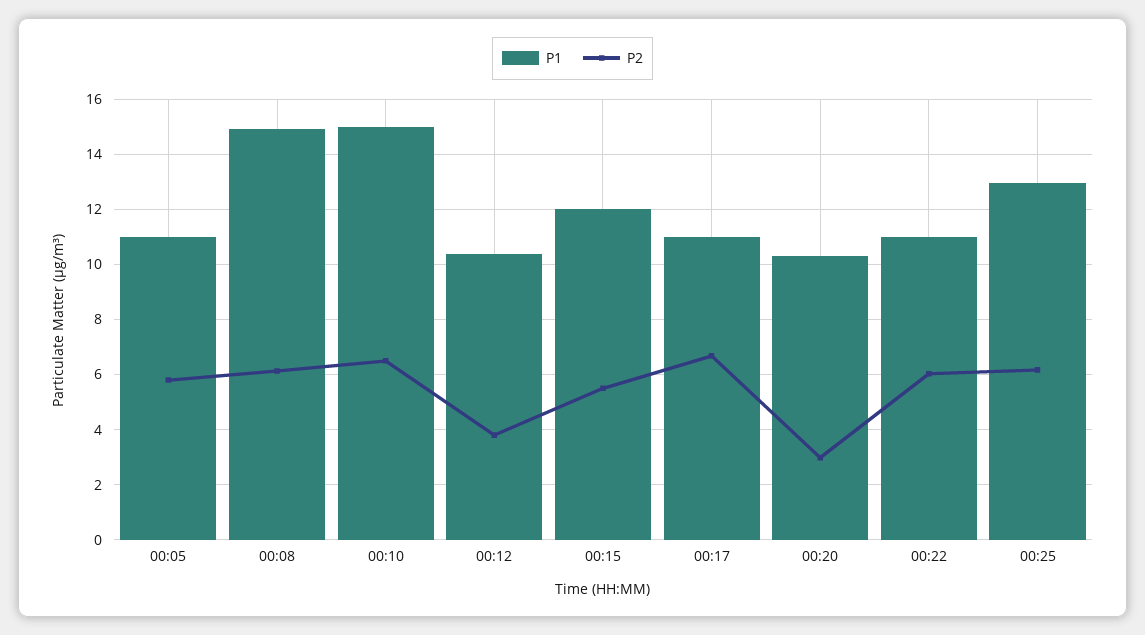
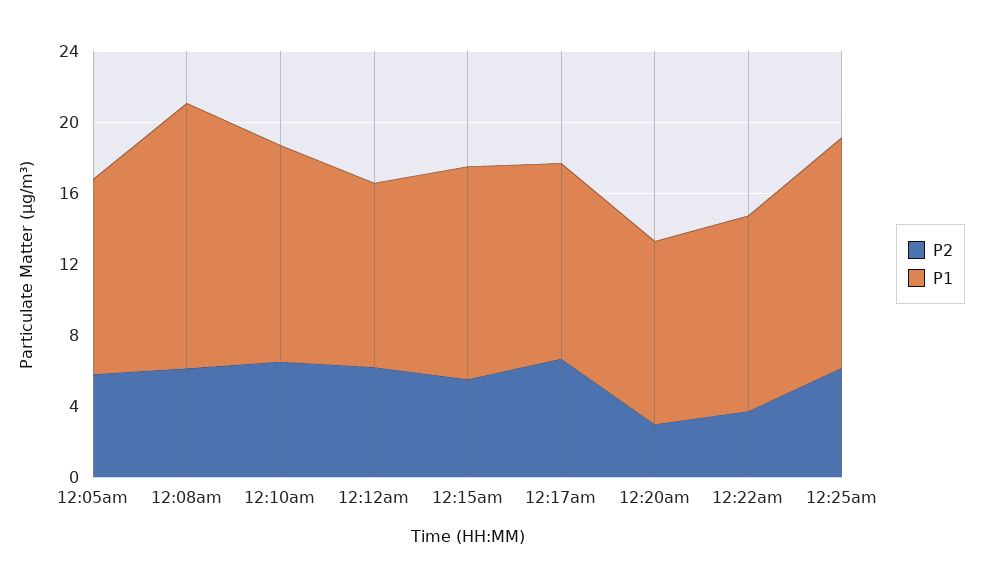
P1, 00:10: 15 -> 12
P2, 00:12: 3.75 -> 6
P2, 00:22: 6 -> 4

